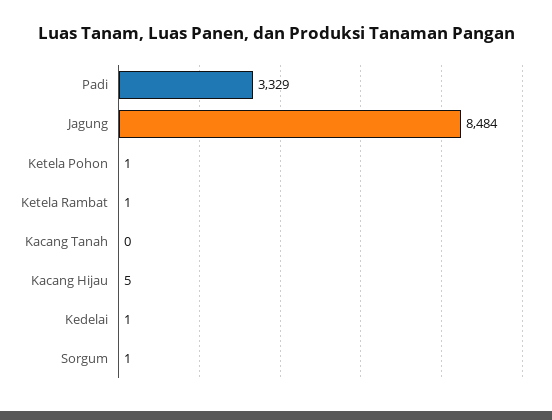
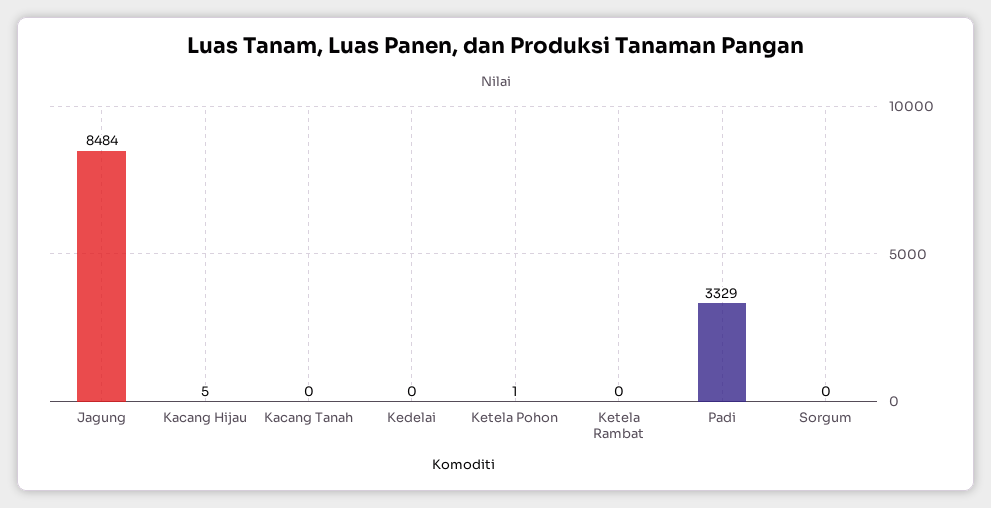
Ketela Rambat: 1 -> 0
Kedelai: 1 -> 0
Sorgum: 1 -> 0

